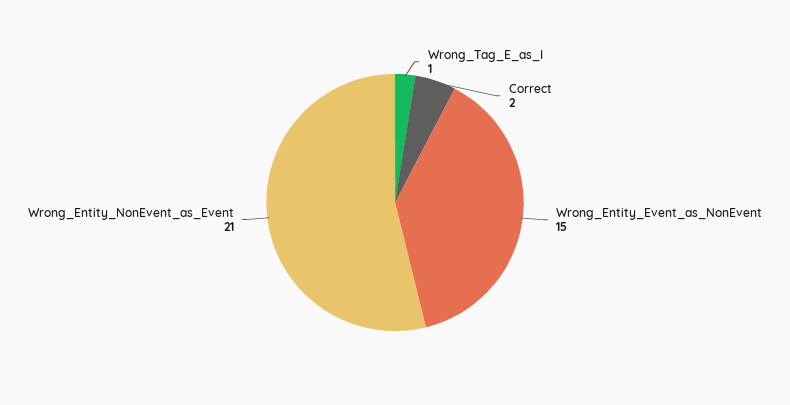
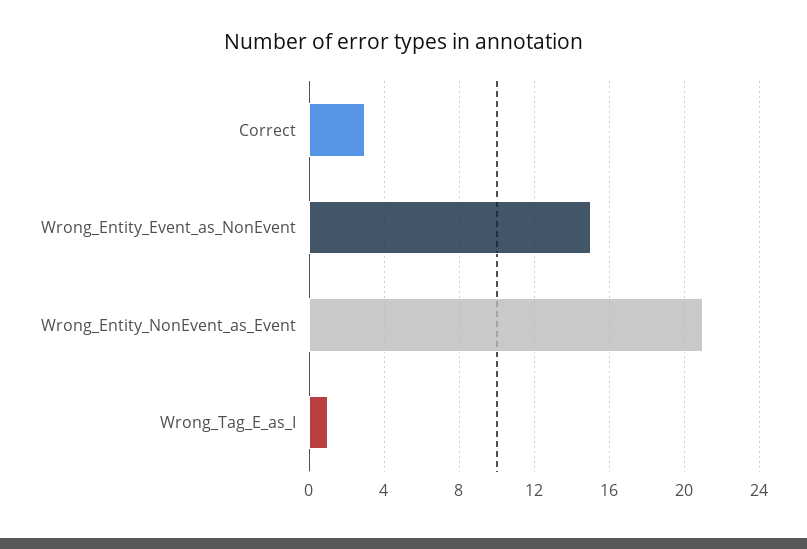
Correct: 2 -> 3

